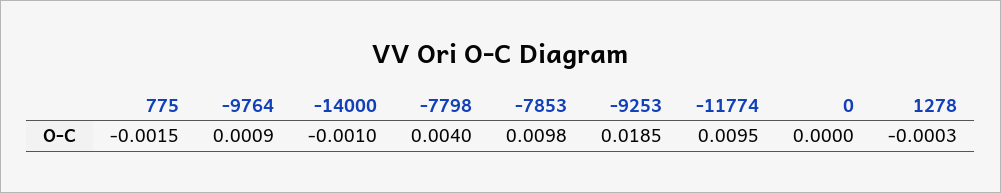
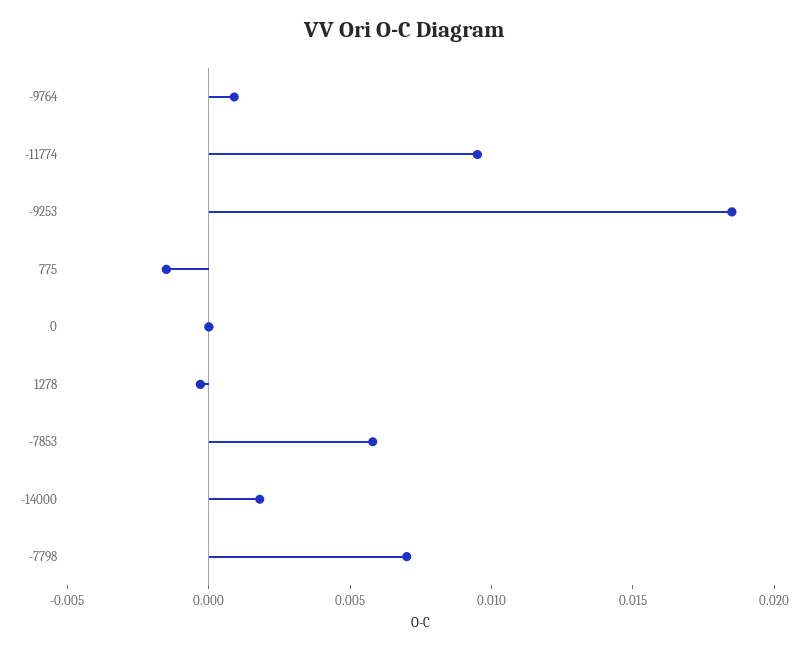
-14000: -0.001 -> 0.002
-7798: 0.004 -> 0.007
-7853: 0.0098 -> 0.006

